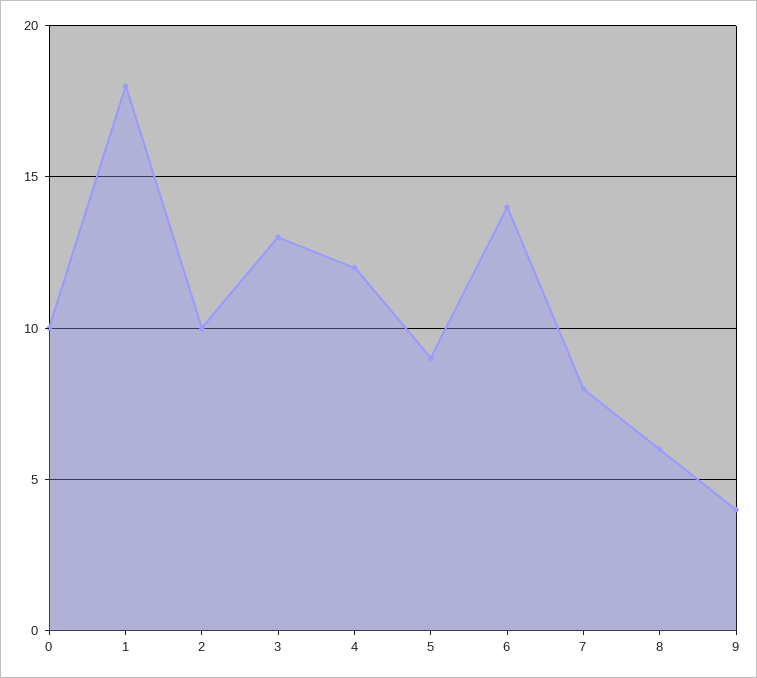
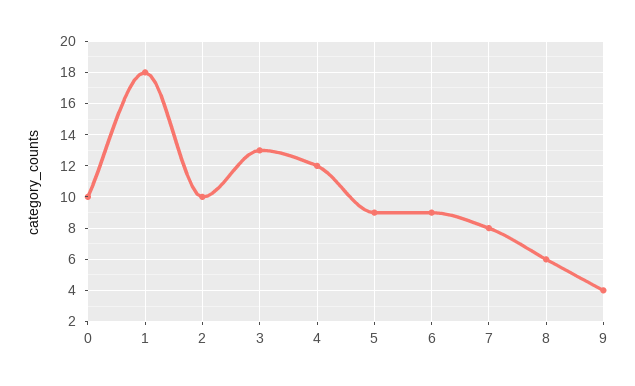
6: 14 -> 9

